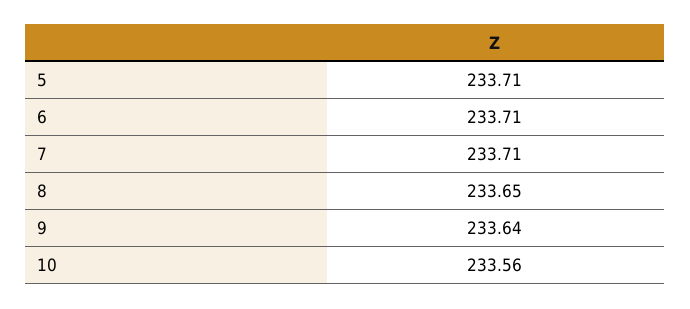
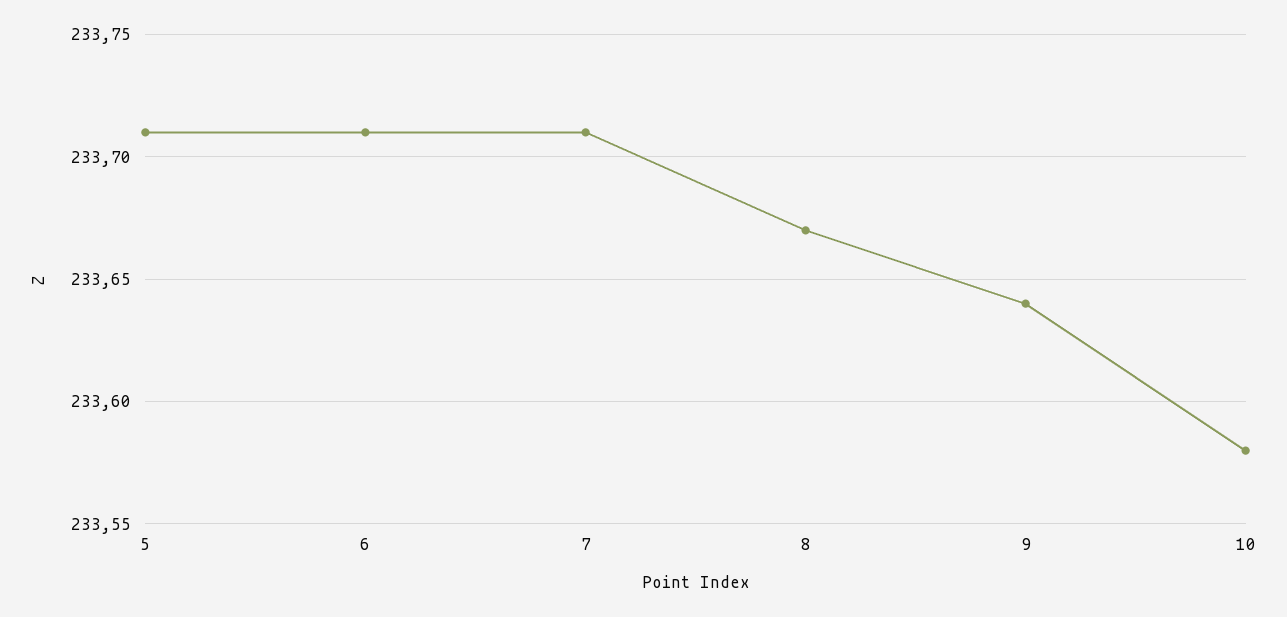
8: 233.65 -> 233.67
10: 233.56 -> 233.58

